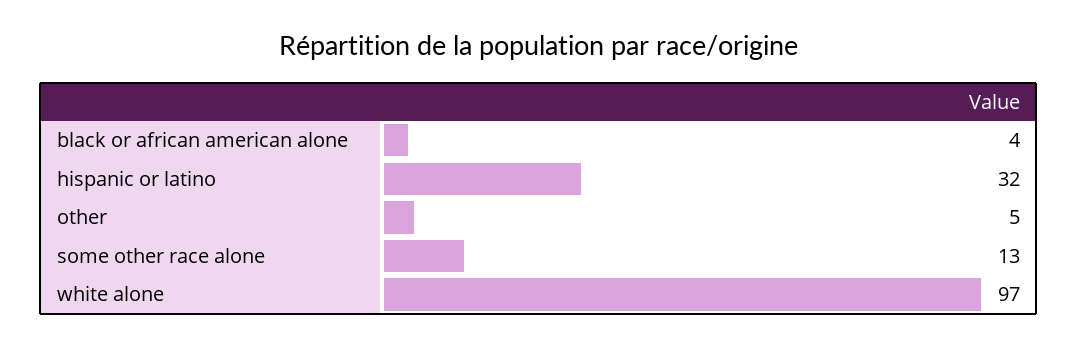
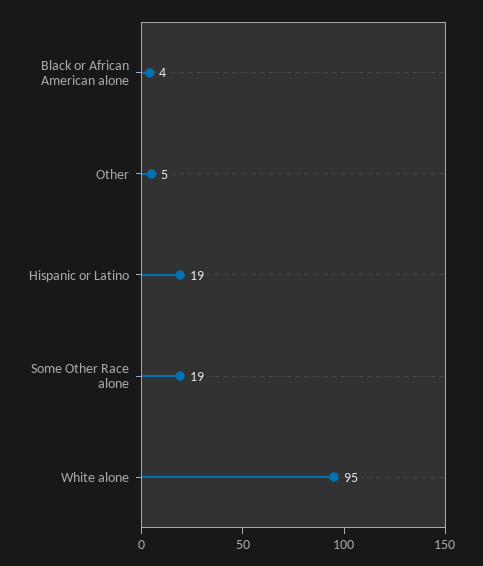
hispanic or latino: 32 -> 19
some other race alone: 13 -> 19
white alone: 97 -> 95

